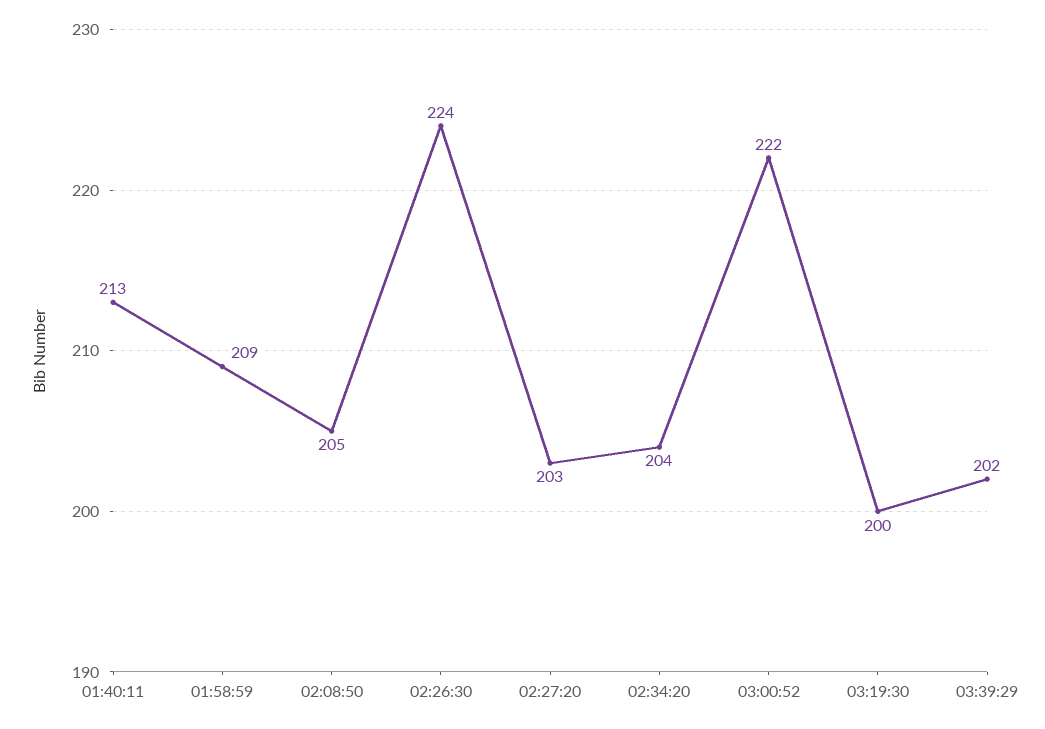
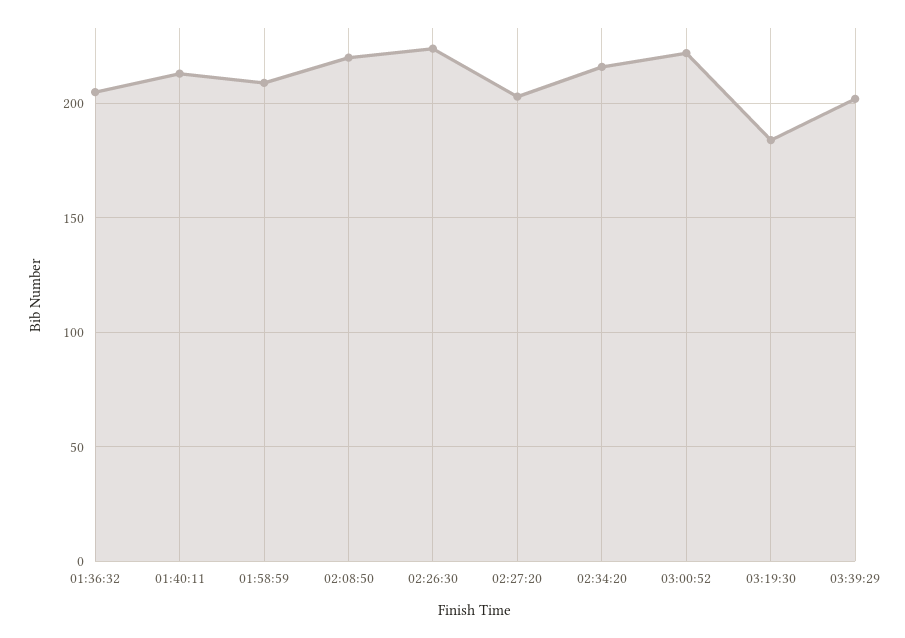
02:08:50: 205 -> 220
02:34:20: 204 -> 215
03:19:30: 200 -> 185
01:36:32: none -> 205

